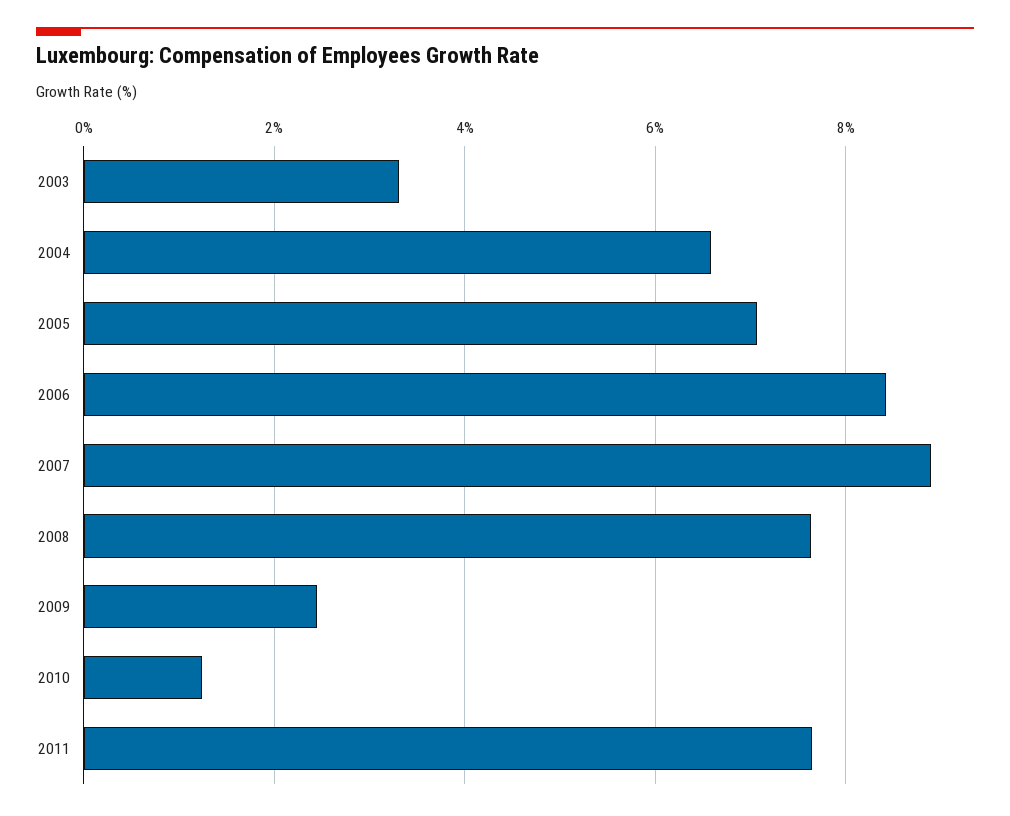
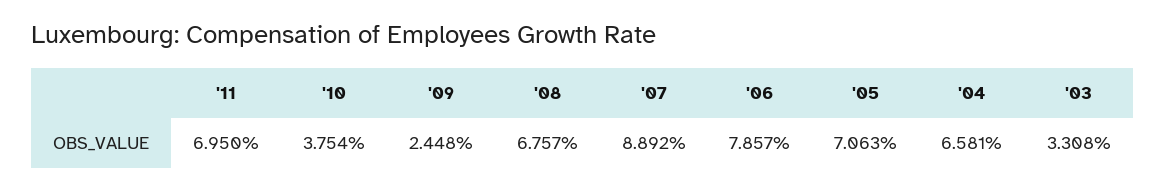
2006: 8.4 -> 7.857
2008: 7.6 -> 6.757
2010: 1.2 -> 3.754
2011: 7.6 -> 6.95

